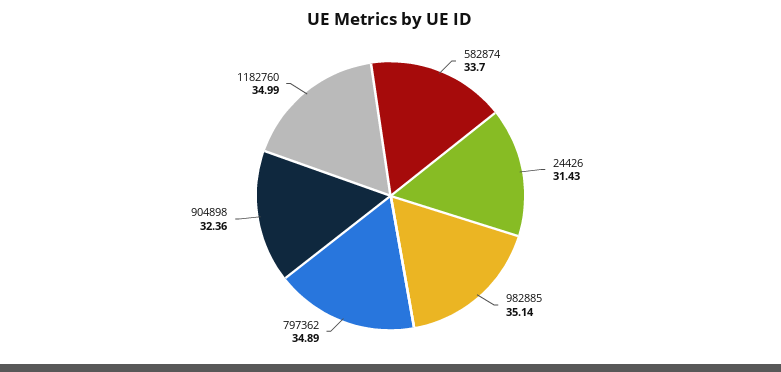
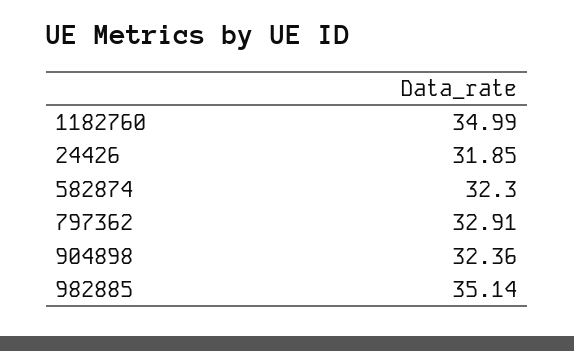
582874: 33.7 -> 32.3
24426: 31.43 -> 31.85
797362: 34.89 -> 32.91

